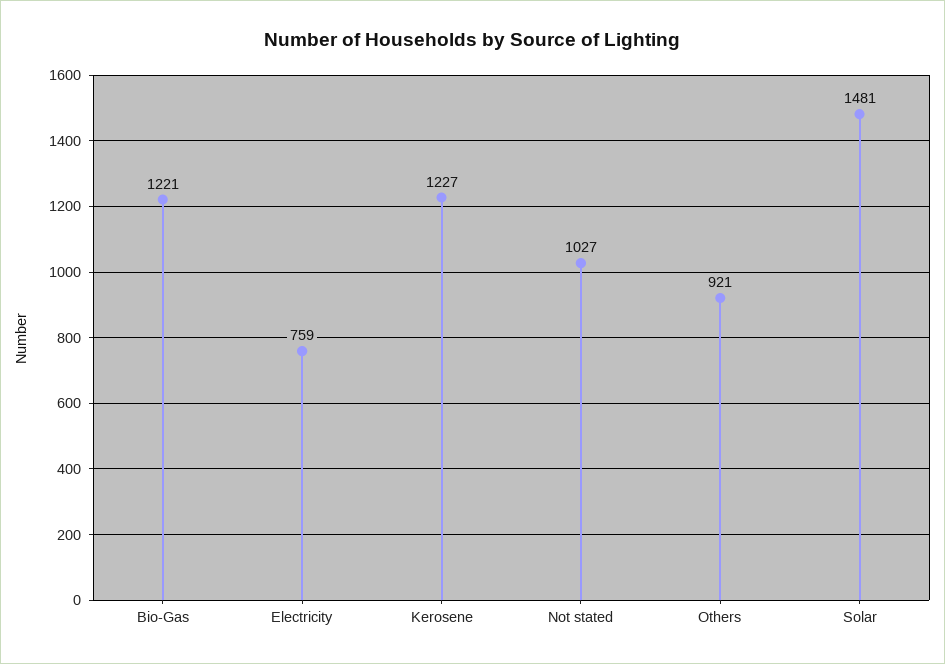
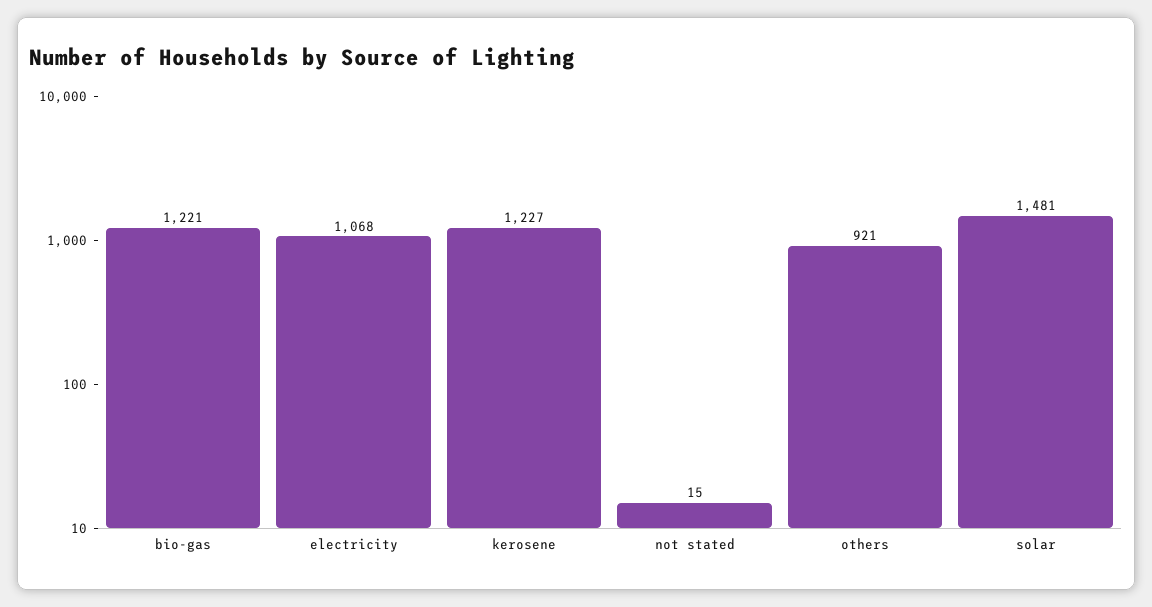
Electricity: 759 -> 1068
Not stated: 1027 -> 15

